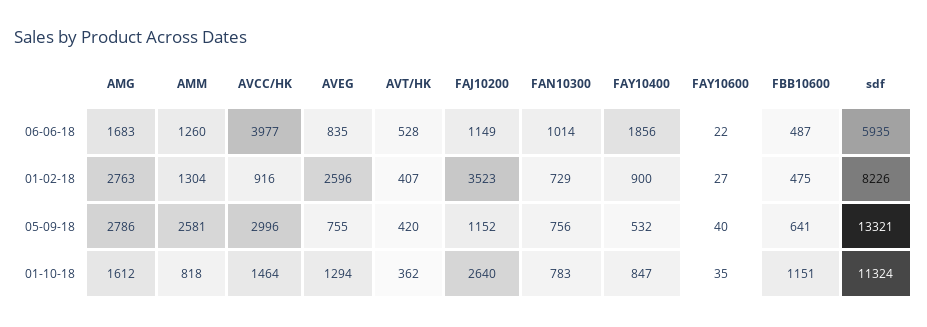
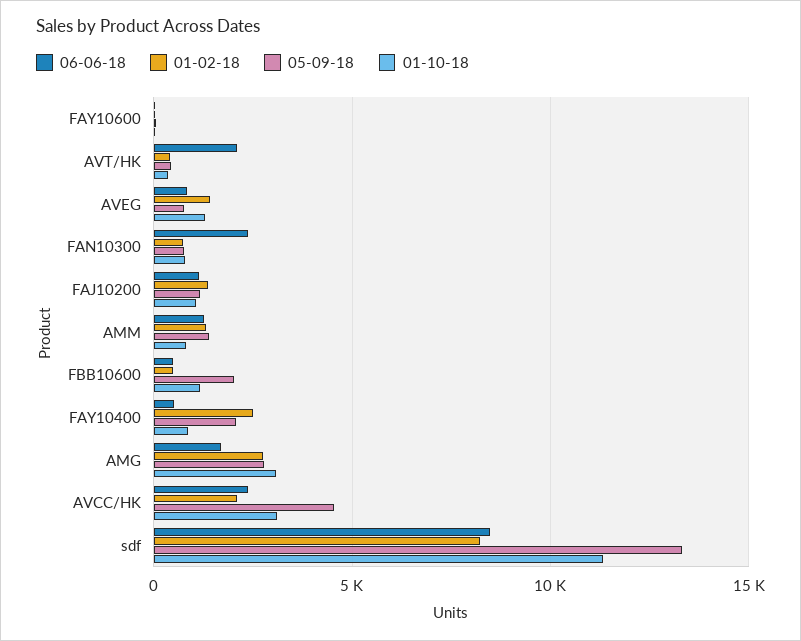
06-06-18, AVCC/HK: 3977 -> 2500
06-06-18, AVT/HK: 528 -> 2000
06-06-18, FAN10300: 1014 -> 2500
06-06-18, FAY10400: 1856 -> 500
06-06-18, sdf: 5935 -> 8500
01-02-18, AVCC/HK: 916 -> 2000
01-02-18, AVEG: 2596 -> 1500
01-02-18, FAJ10200: 3523 -> 1500
01-02-18, FAY10400: 900 -> 2500
05-09-18, AMM: 2581 -> 1500
05-09-18, AVCC/HK: 2996 -> 4500
05-09-18, FAY10400: 532 -> 2000
05-09-18, FBB10600: 641 -> 2000
01-10-18, AMG: 1612 -> 3000
01-10-18, AVCC/HK: 1464 -> 3000
01-10-18, FAJ10200: 2640 -> 1000

